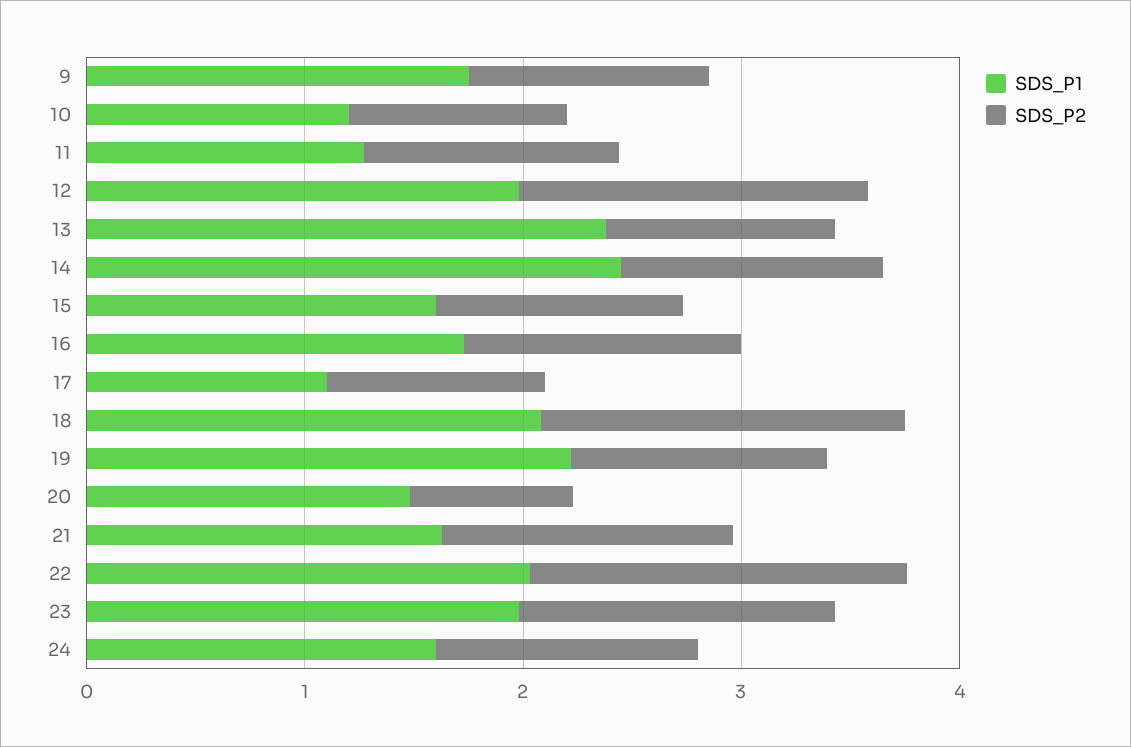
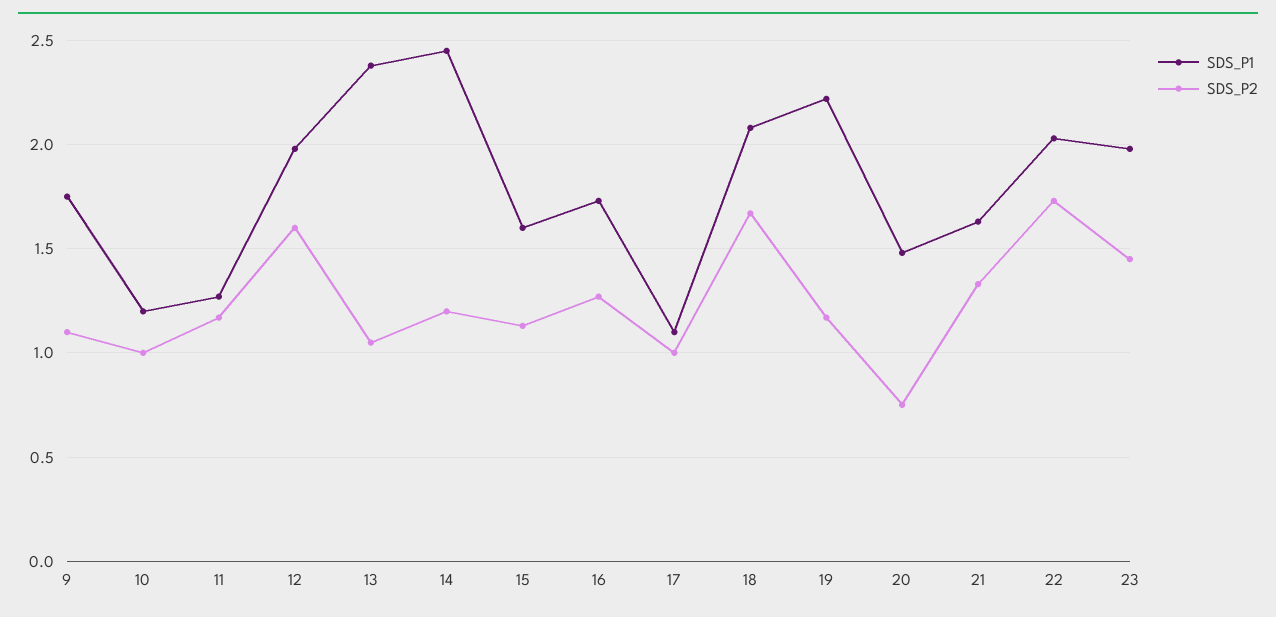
SDS_P1, 24: 1.6 -> none
SDS_P2, 24: 1.2 -> none

